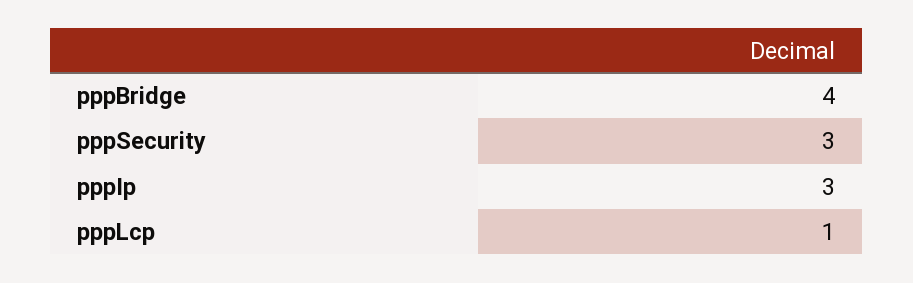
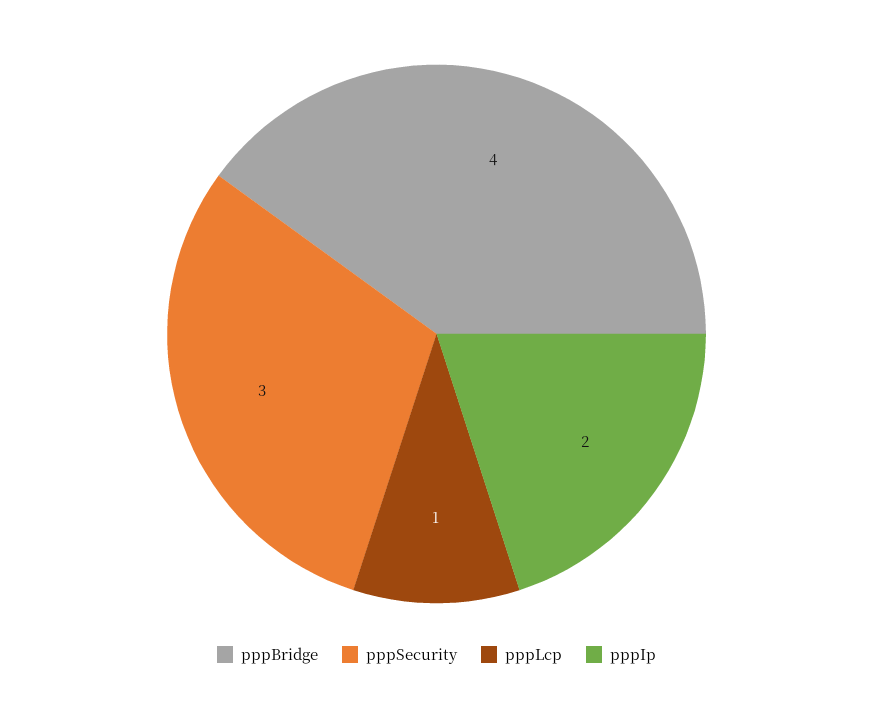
pppIp: 3 -> 2

